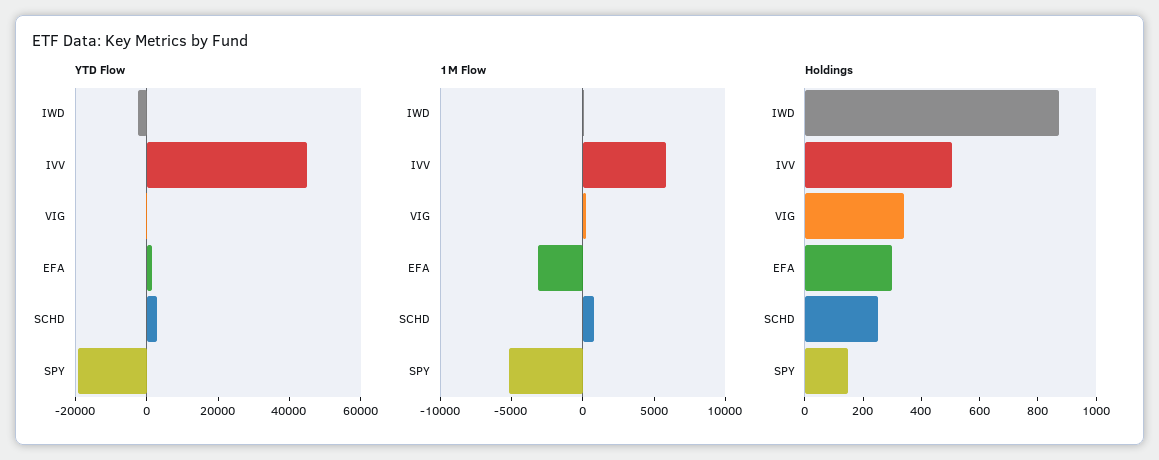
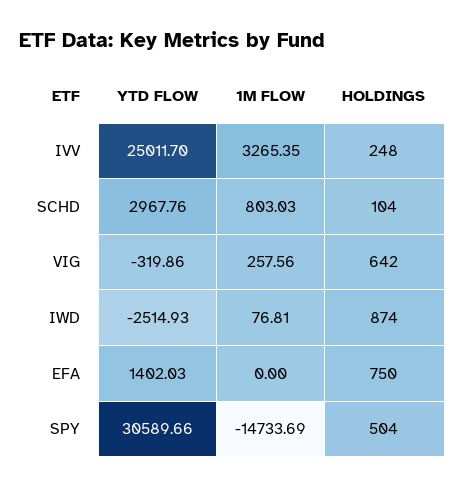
YTD Flow, IVV: 45000 -> 25011.7
YTD Flow, SPY: -20000 -> 30589.66
1M Flow, IVV: 6000 -> 3265.35
1M Flow, EFA: -3000 -> 0
1M Flow, SPY: -5000 -> -14733.69
Holdings, IVV: 500 -> 248
Holdings, VIG: 350 -> 642
Holdings, EFA: 300 -> 750
Holdings, SCHD: 250 -> 104
Holdings, SPY: 150 -> 504

